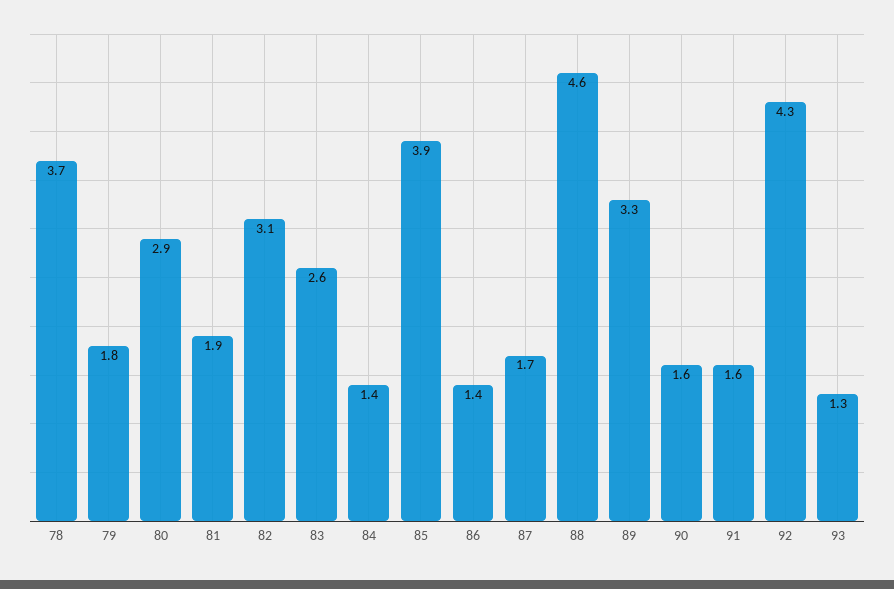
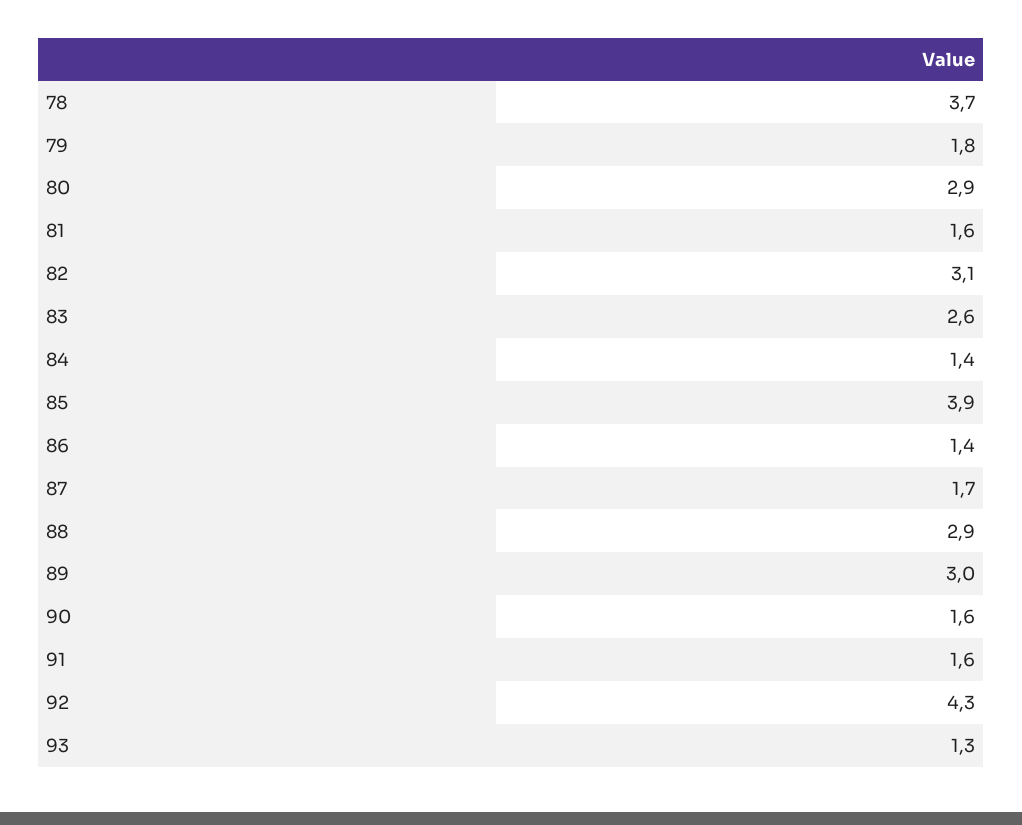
81: 1.9 -> 1.6
88: 4.6 -> 2.9
89: 3.3 -> 3

